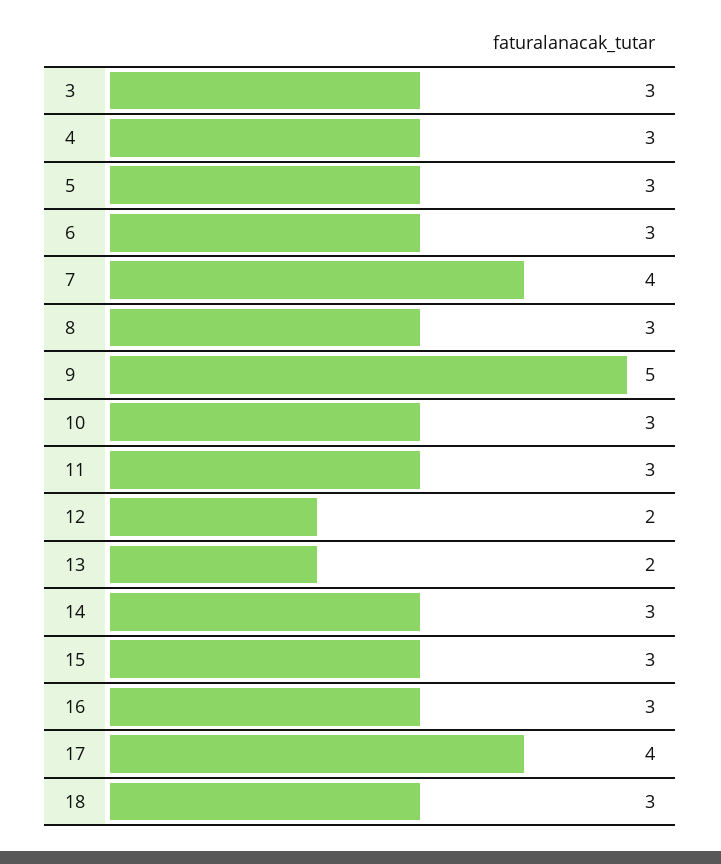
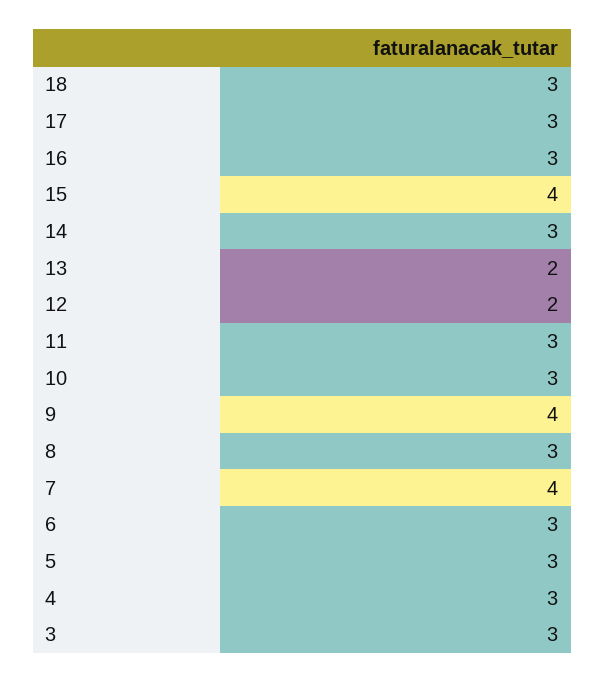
9: 5 -> 4
15: 3 -> 4
17: 4 -> 3

